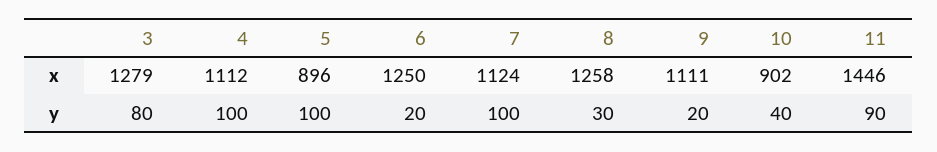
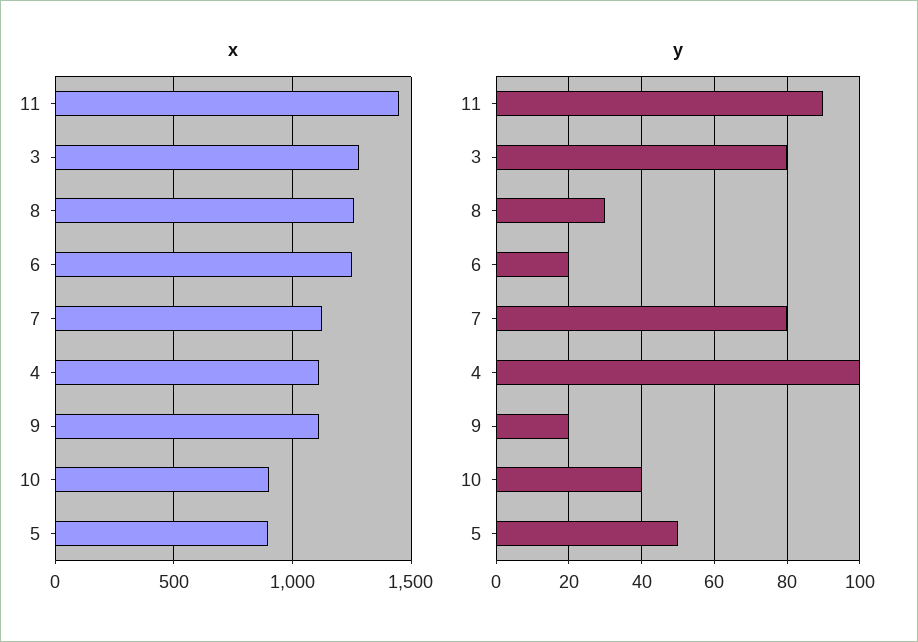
y, 5: 100 -> 50
y, 7: 100 -> 80

